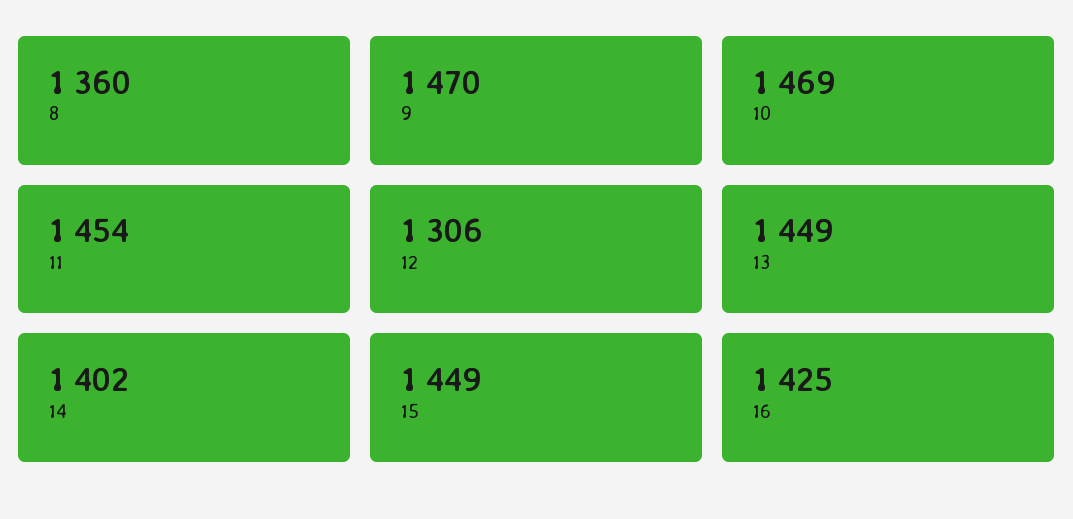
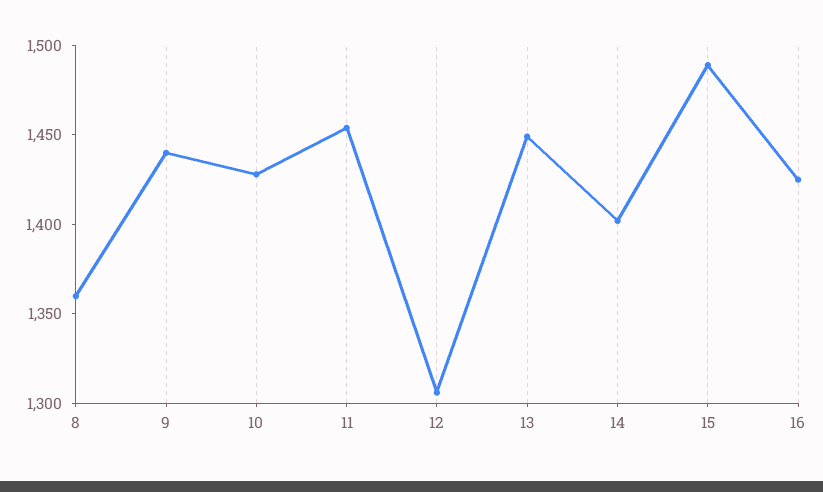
9: 1470 -> 1440
10: 1469 -> 1430
15: 1449 -> 1490

